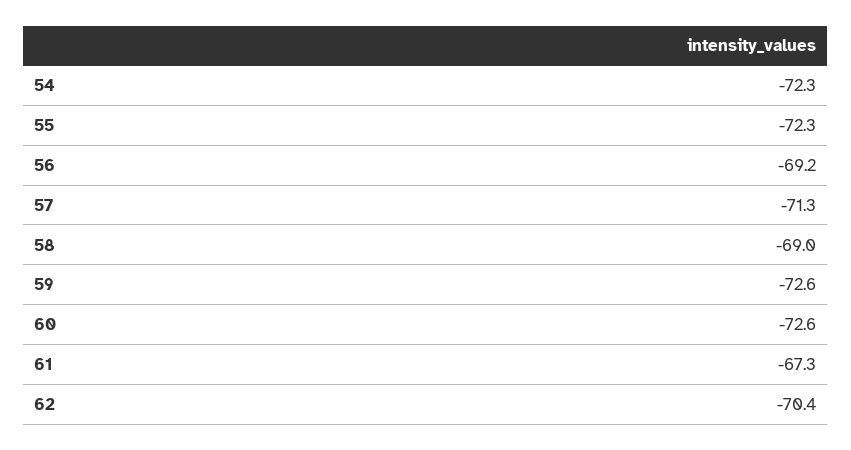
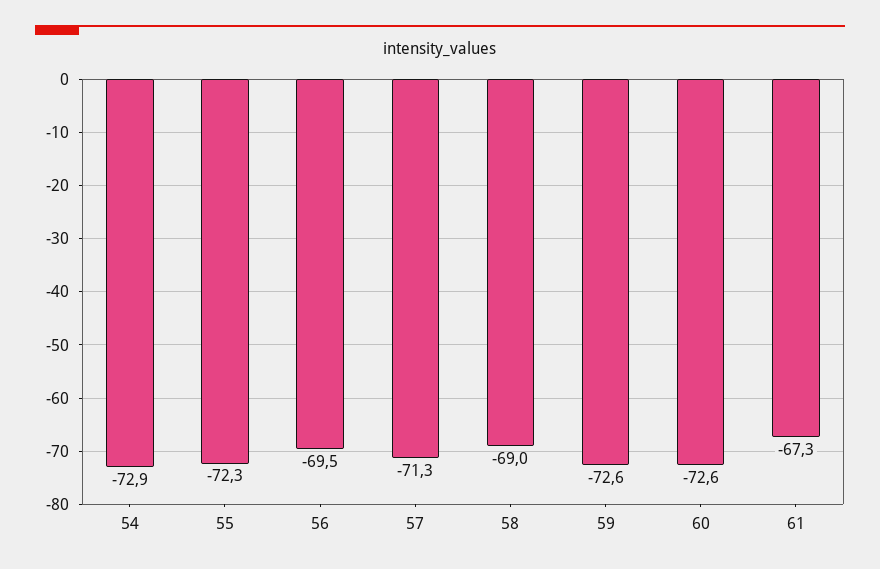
54: -72.3 -> -72.9
56: -69.2 -> -69.5
62: -70.4 -> none

